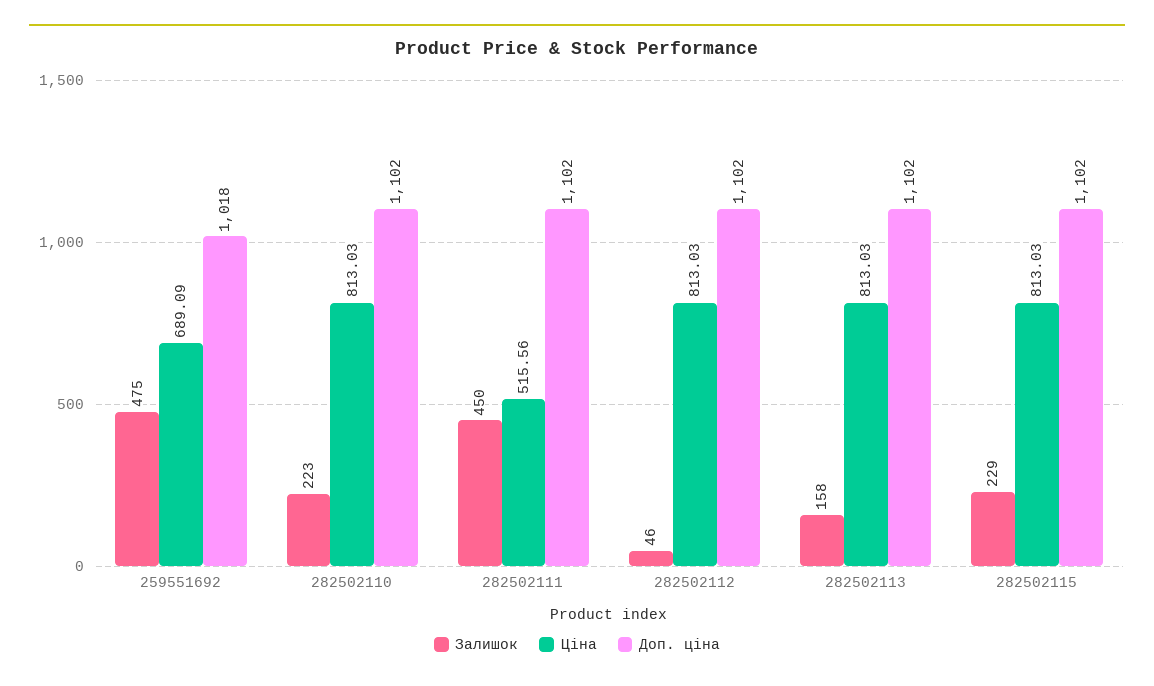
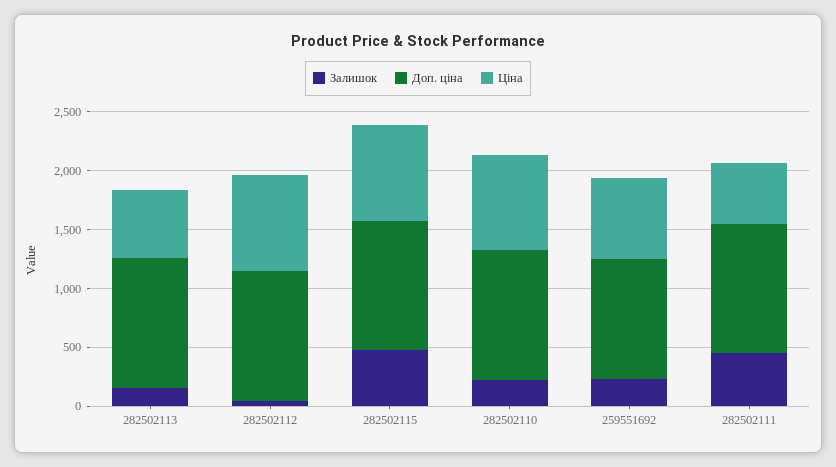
Залишок, 259551692: 475 -> 200
Ціна, 282502113: 813.03 -> 600
Залишок, 282502115: 229 -> 500

